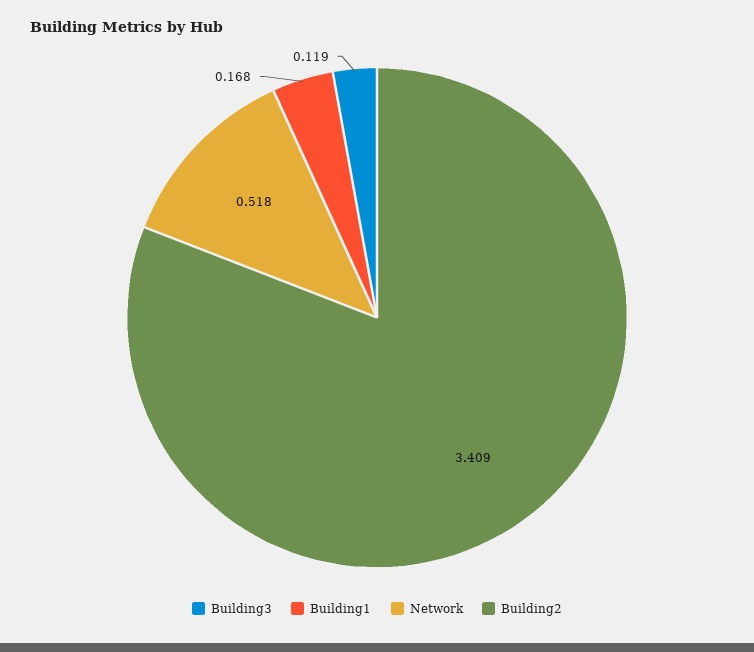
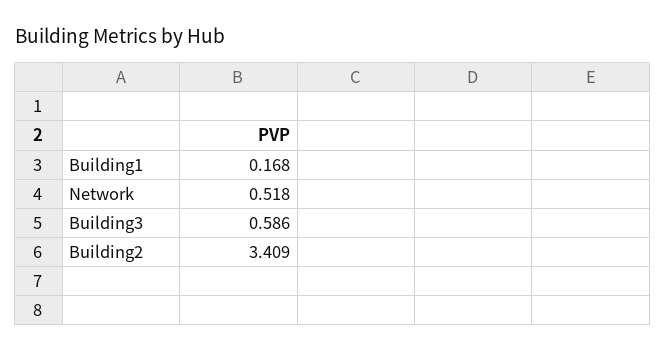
Building3: 0.119 -> 0.586

